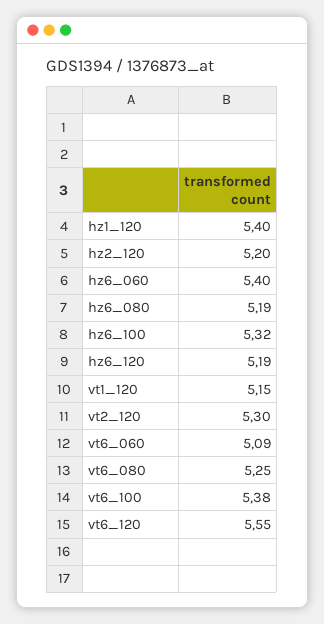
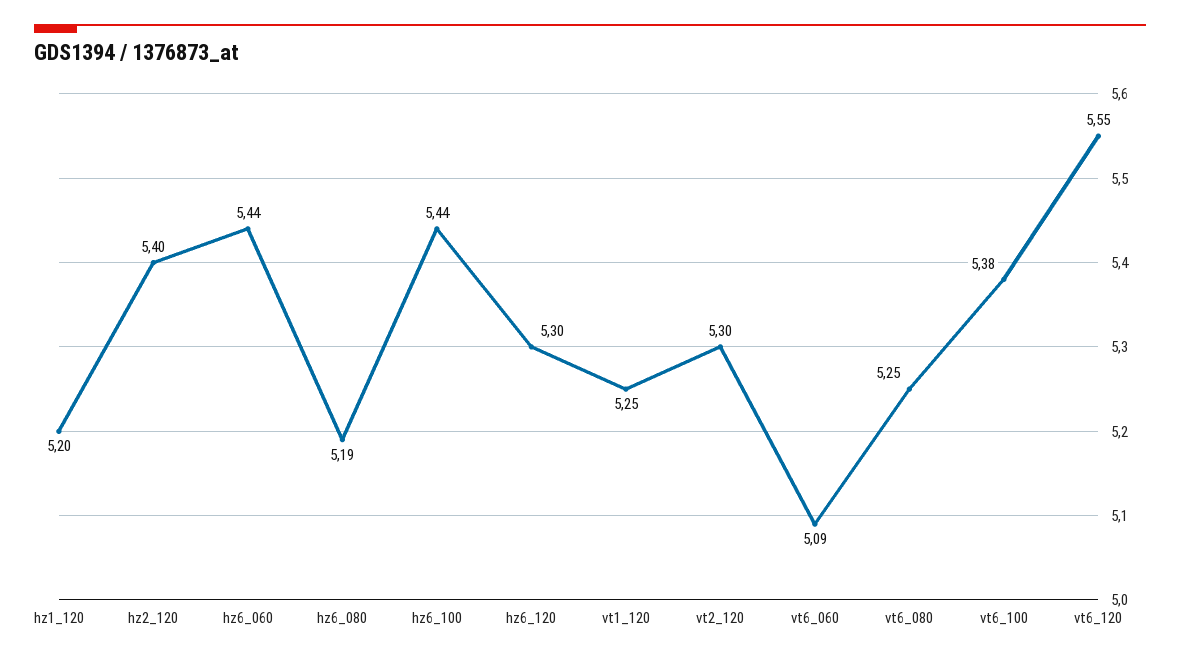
hz1_120: 5.4 -> 5.2
hz2_120: 5.2 -> 5.4
hz6_060: 5.4 -> 5.44
hz6_100: 5.32 -> 5.44
hz6_120: 5.19 -> 5.3
vt1_120: 5.15 -> 5.25

